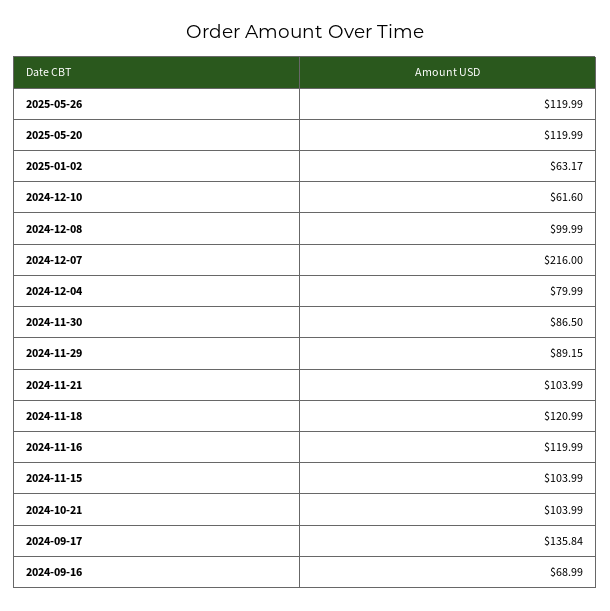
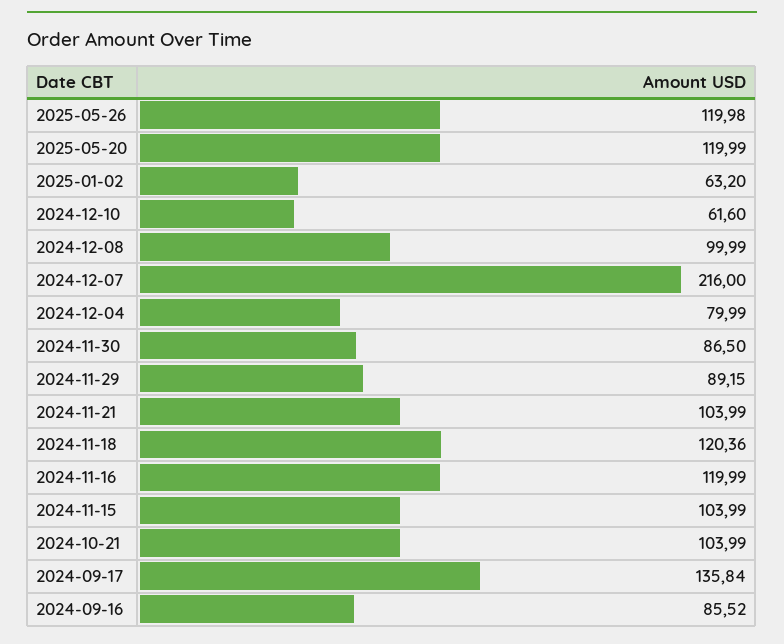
2025-05-26: 119.99 -> 119.98
2025-01-02: 63.17 -> 63.2
2024-11-18: 120.99 -> 120.36
2024-09-16: 68.99 -> 85.52

